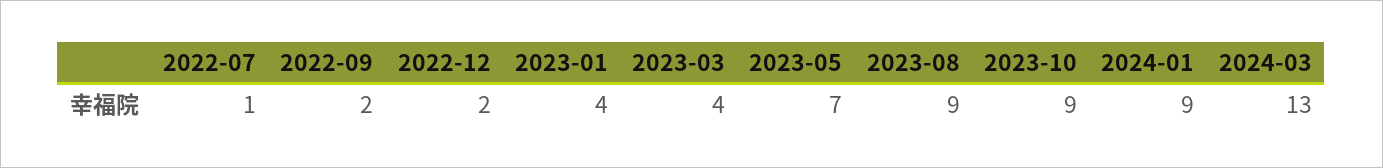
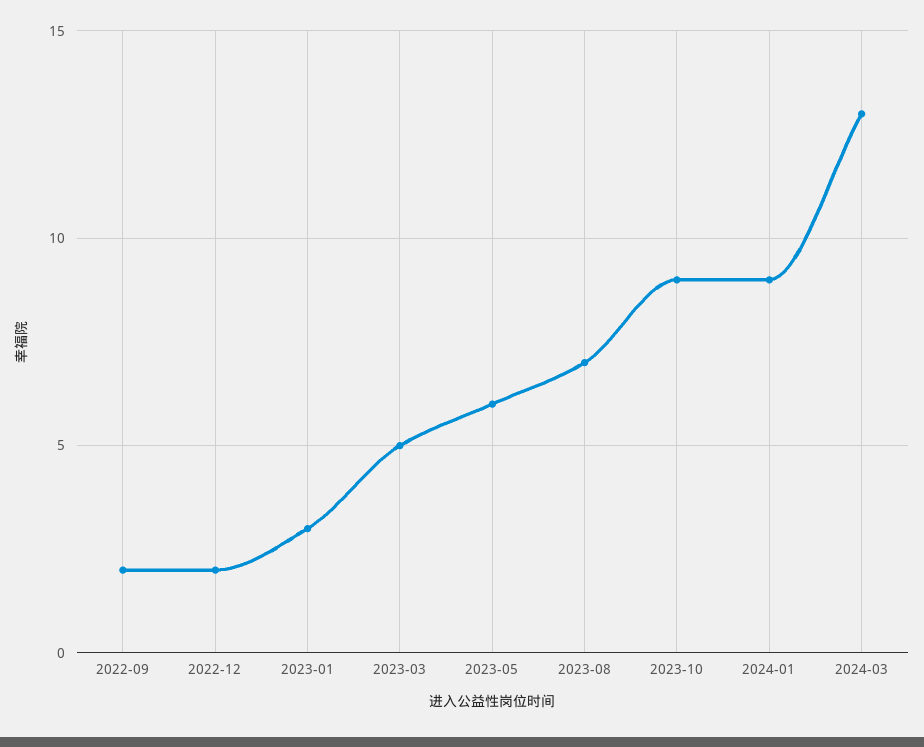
2022-07: 1 -> none
2023-01: 4 -> 3
2023-03: 4 -> 5
2023-05: 7 -> 6
2023-08: 9 -> 7

